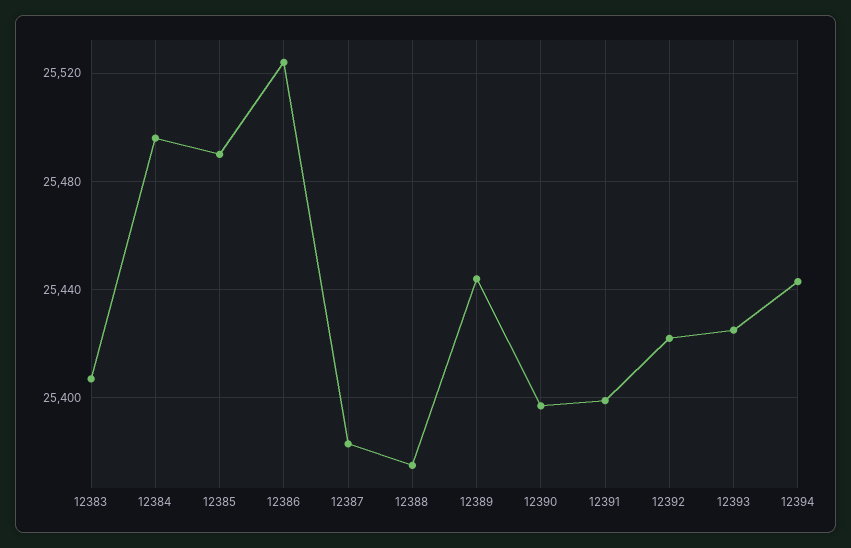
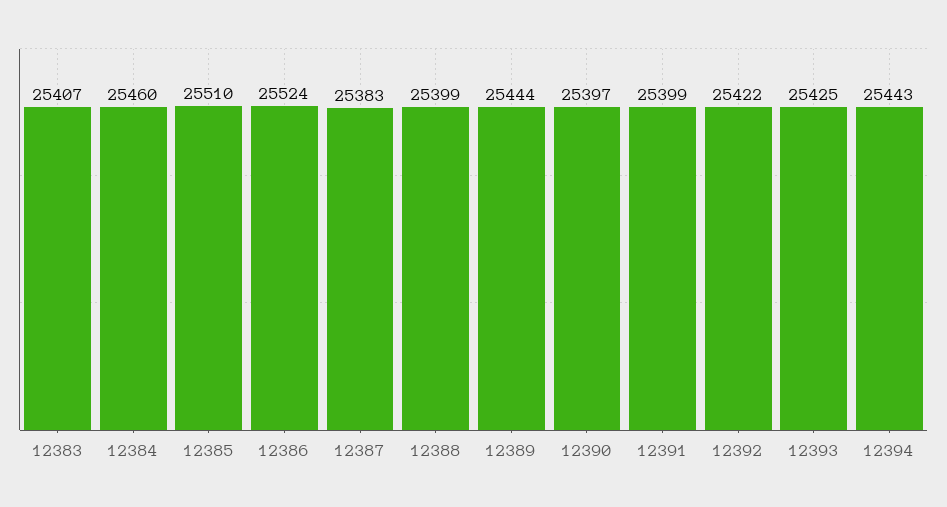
12384: 25495 -> 25460
12385: 25490 -> 25510
12388: 25375 -> 25399

